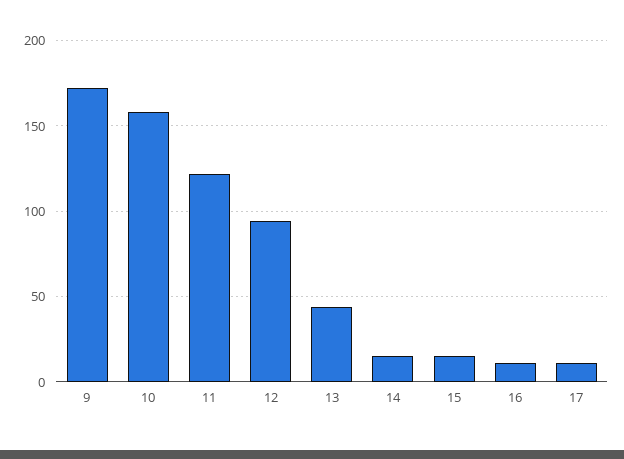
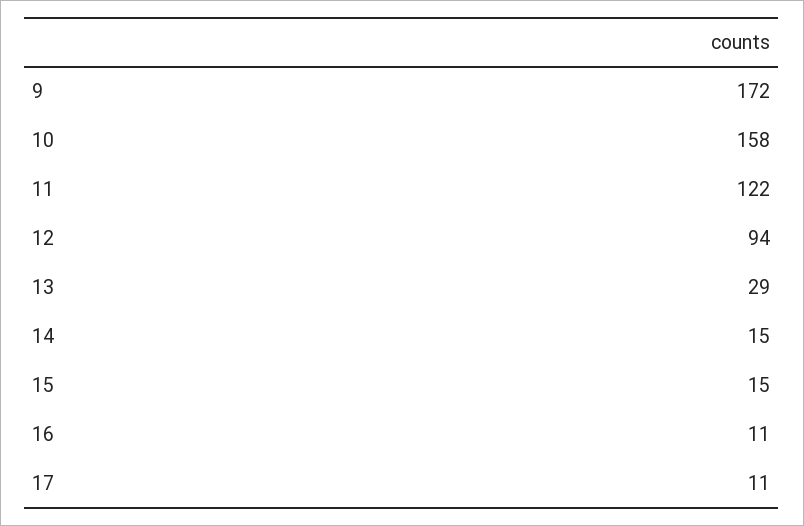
13: 45 -> 29

